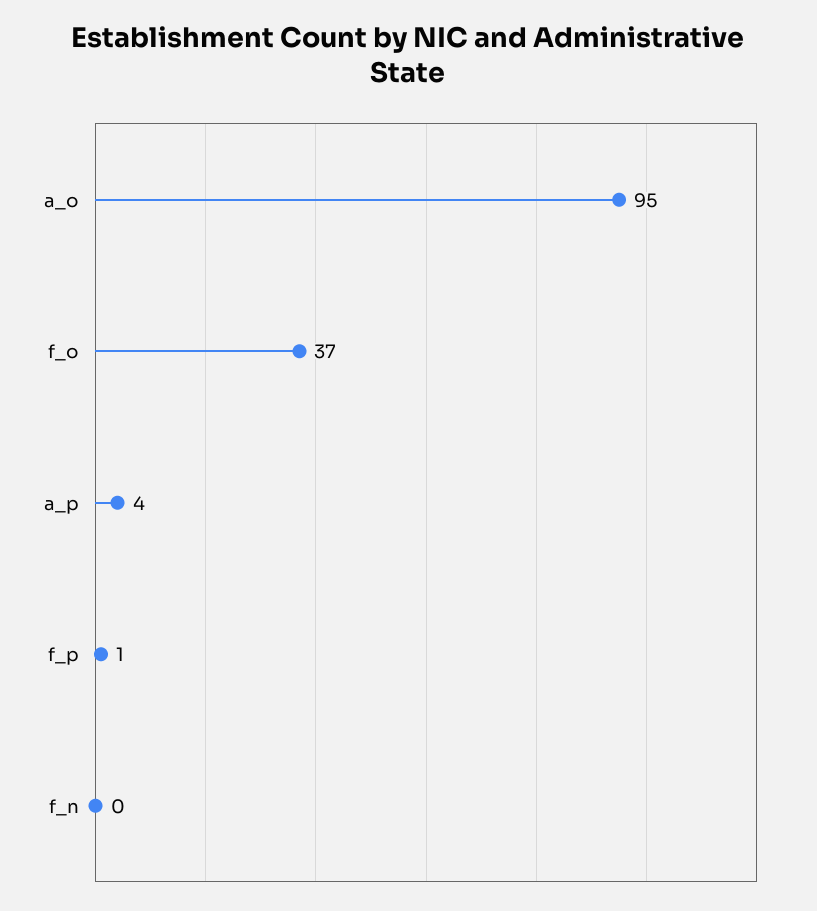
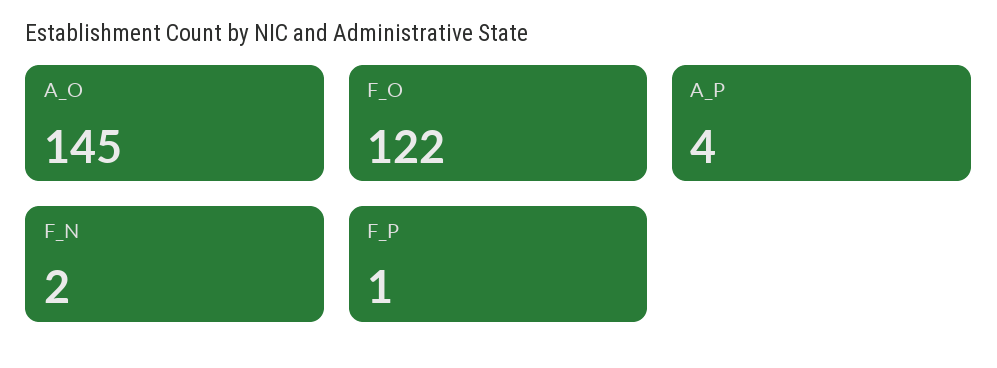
a_o: 95 -> 145
f_o: 37 -> 122
f_n: 0 -> 2

